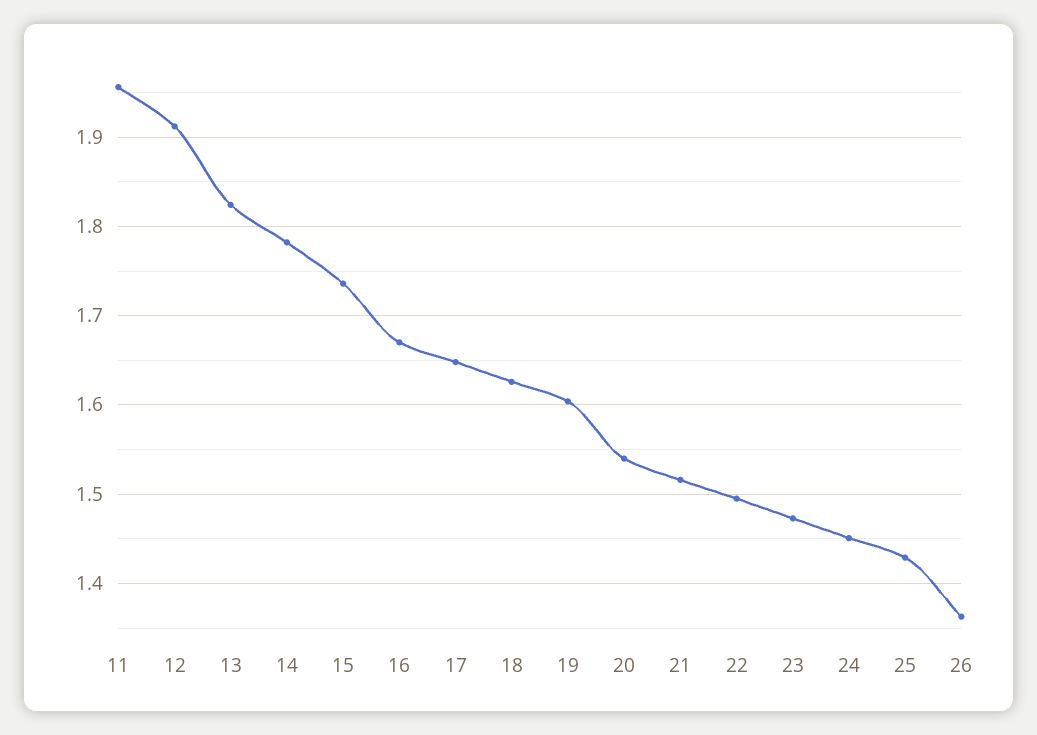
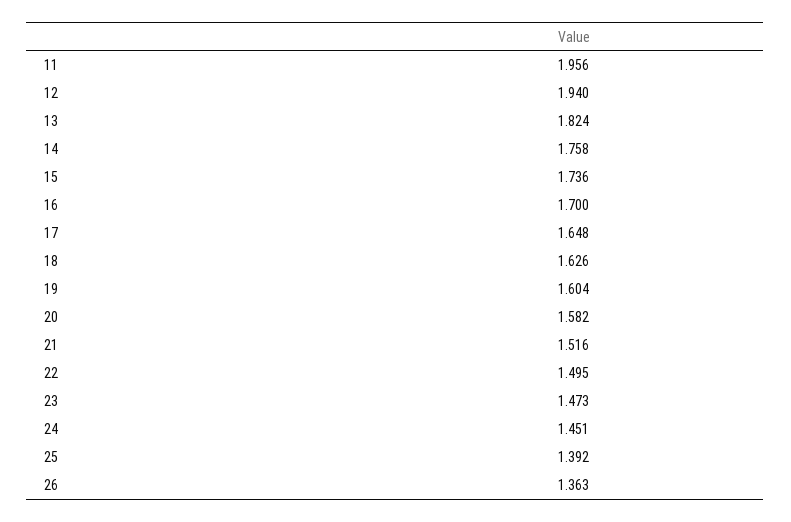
12: 1.91 -> 1.94
14: 1.78 -> 1.758
16: 1.67 -> 1.7
20: 1.54 -> 1.582
25: 1.43 -> 1.392

